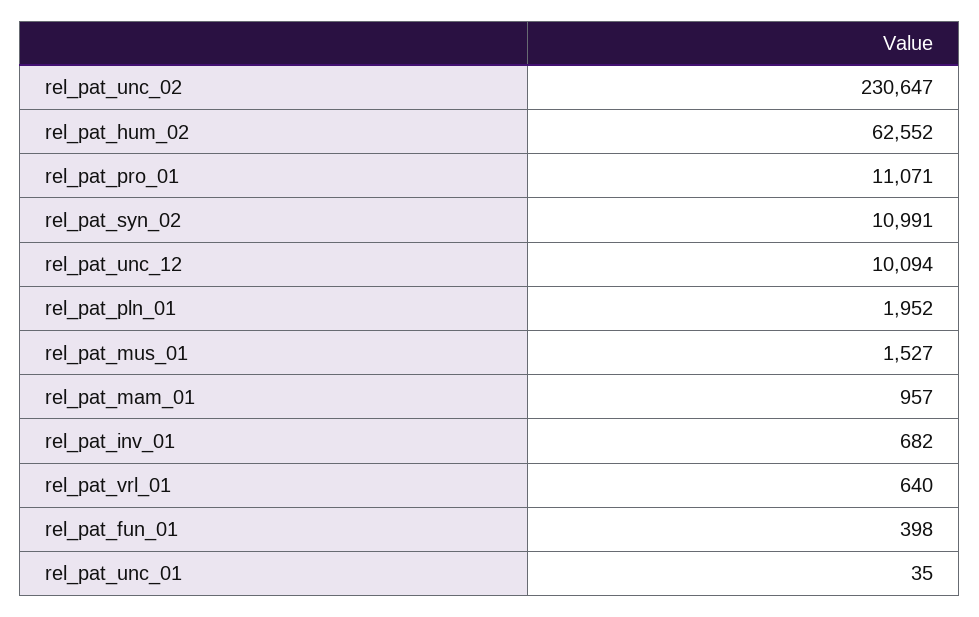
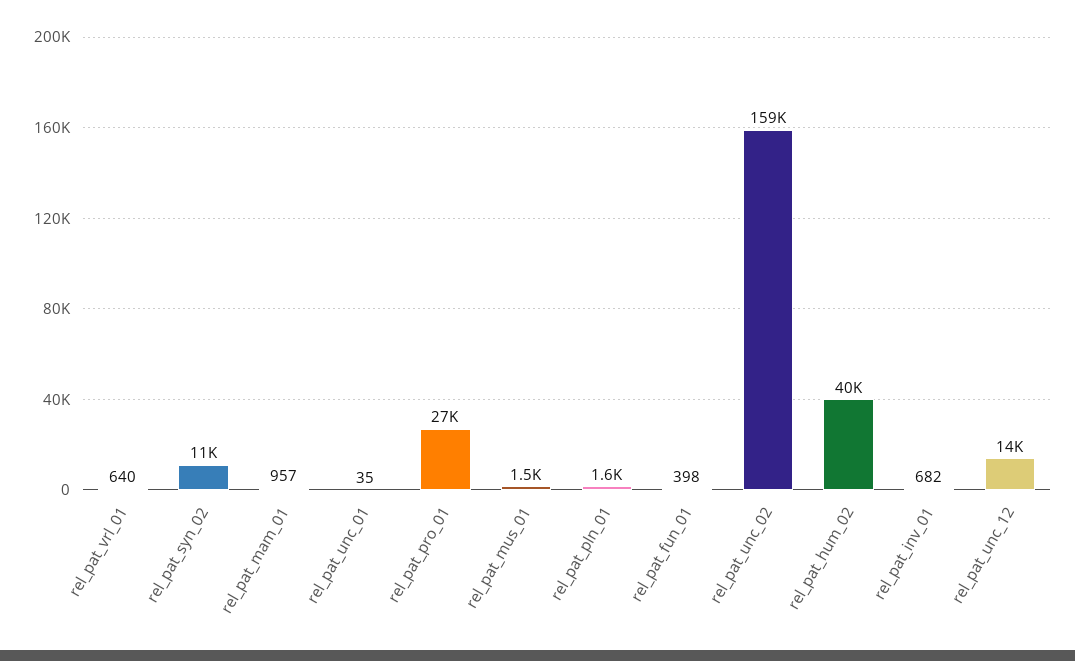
rel_pat_unc_02: 230647 -> 159000
rel_pat_hum_02: 62552 -> 40000
rel_pat_pro_01: 11071 -> 27000
rel_pat_unc_12: 10094 -> 14000
rel_pat_pln_01: 1952 -> 1600

